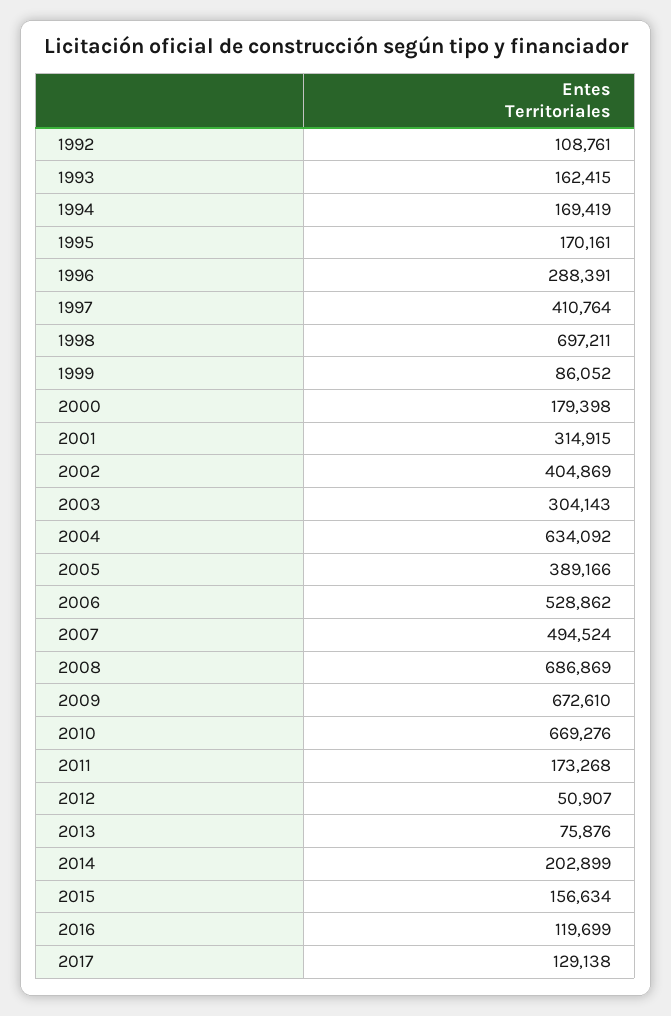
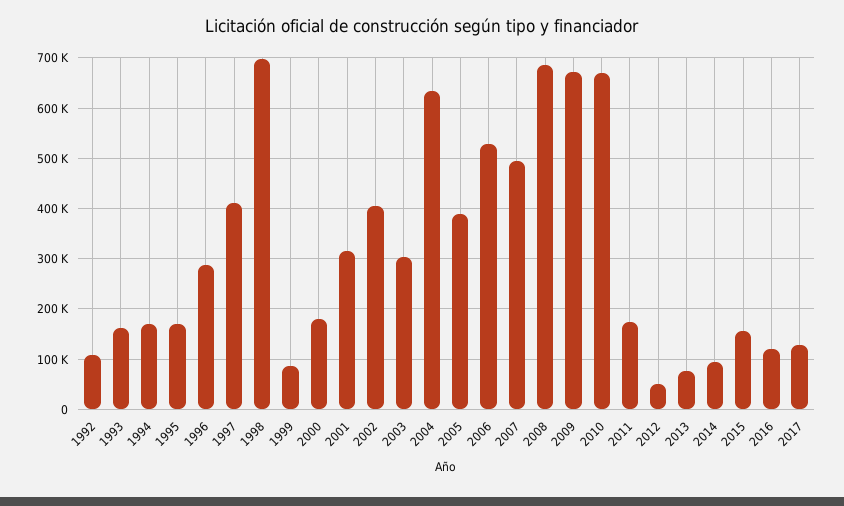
2014: 202899 -> 100000

